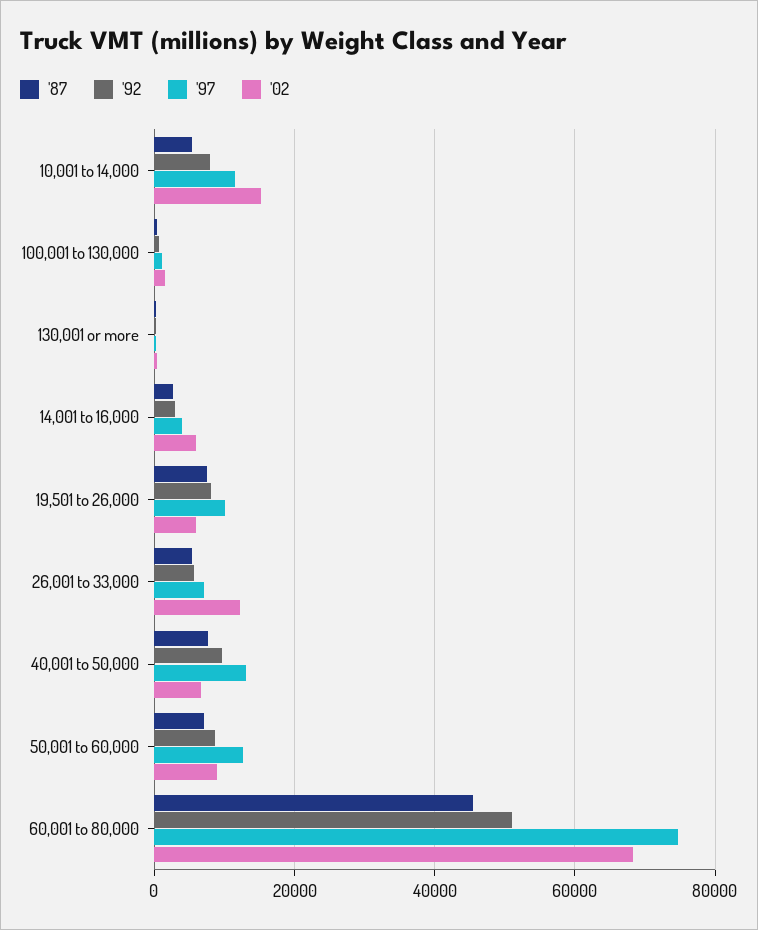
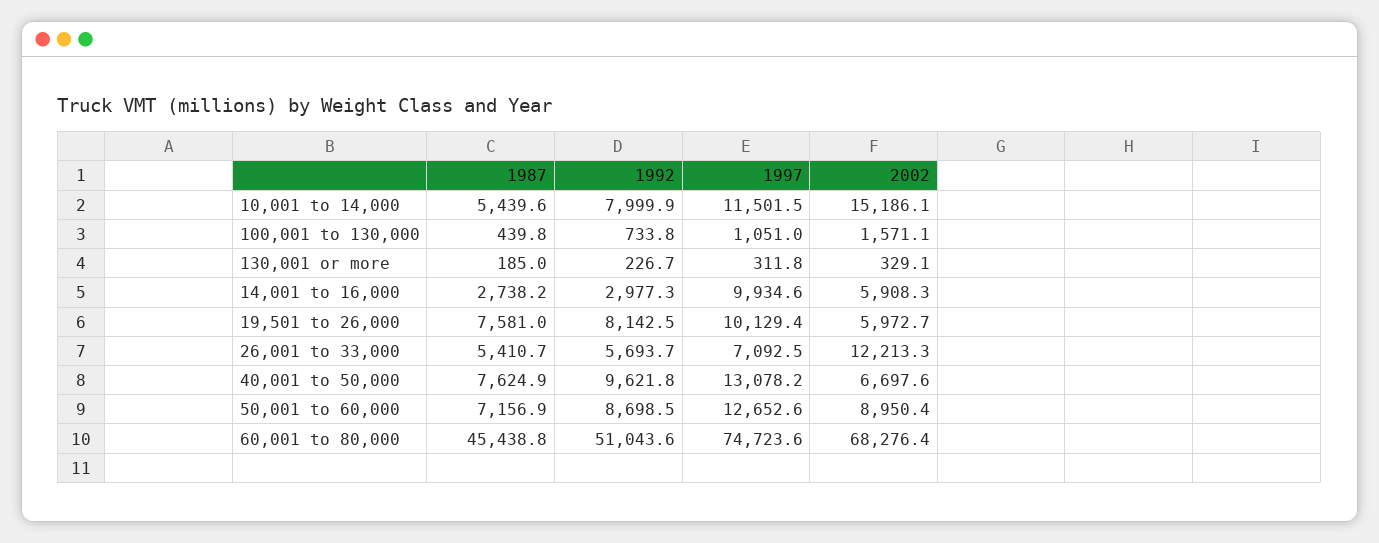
'97, 14,001 to 16,000: 4000 -> 9934.6

